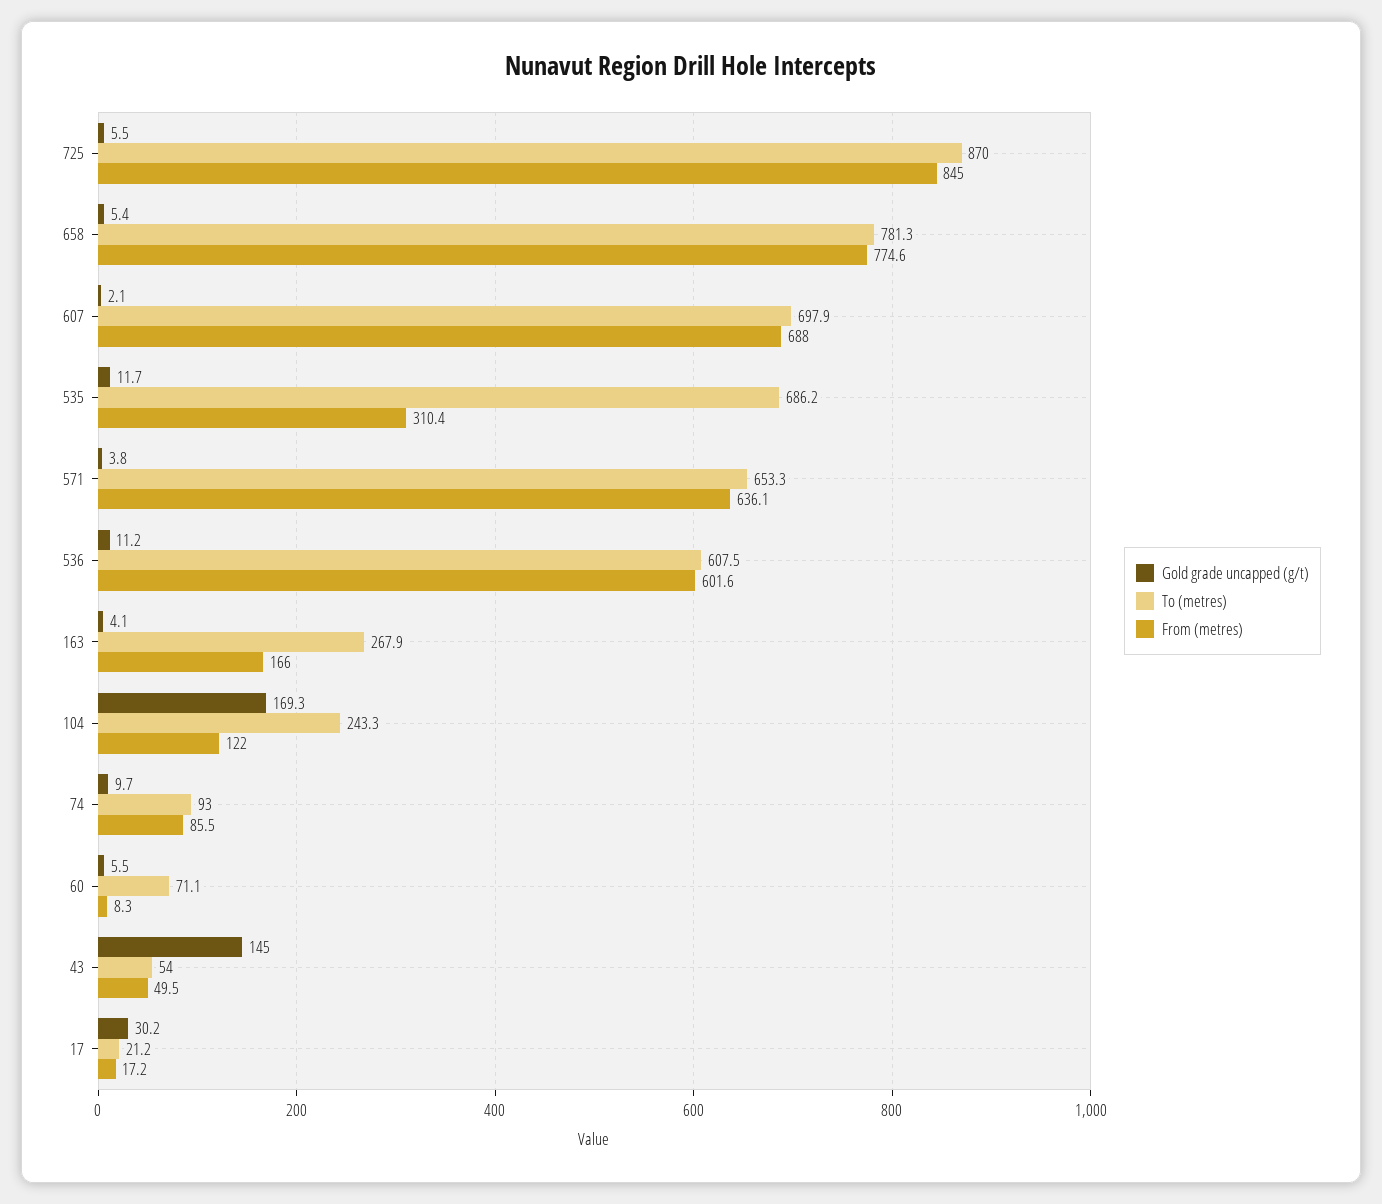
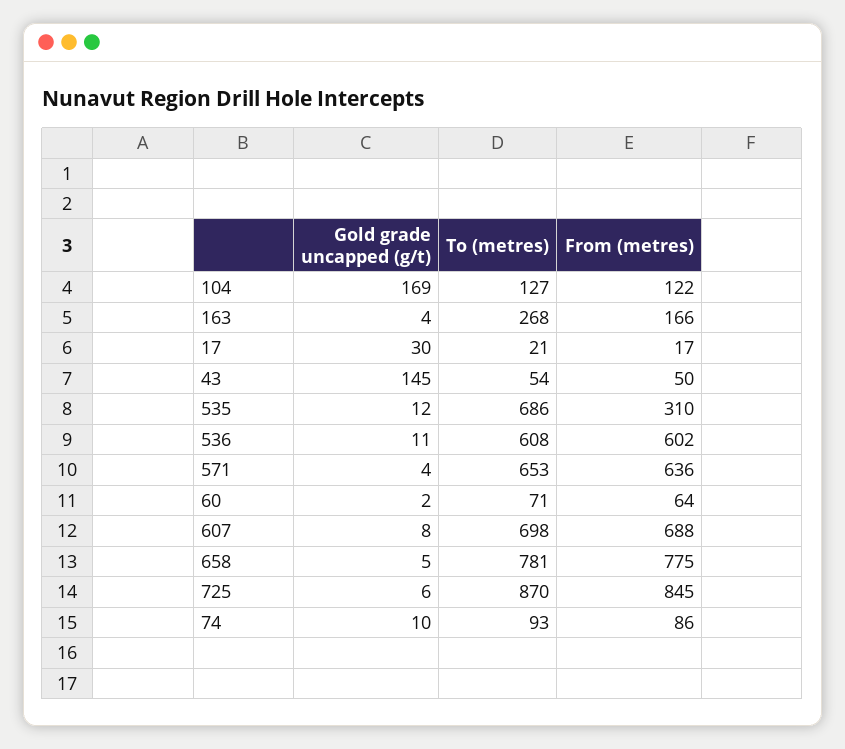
Gold grade uncapped (g/t), 607: 2.1 -> 8
To (metres), 104: 243.3 -> 127
Gold grade uncapped (g/t), 60: 5.5 -> 2
From (metres), 60: 8.3 -> 64

